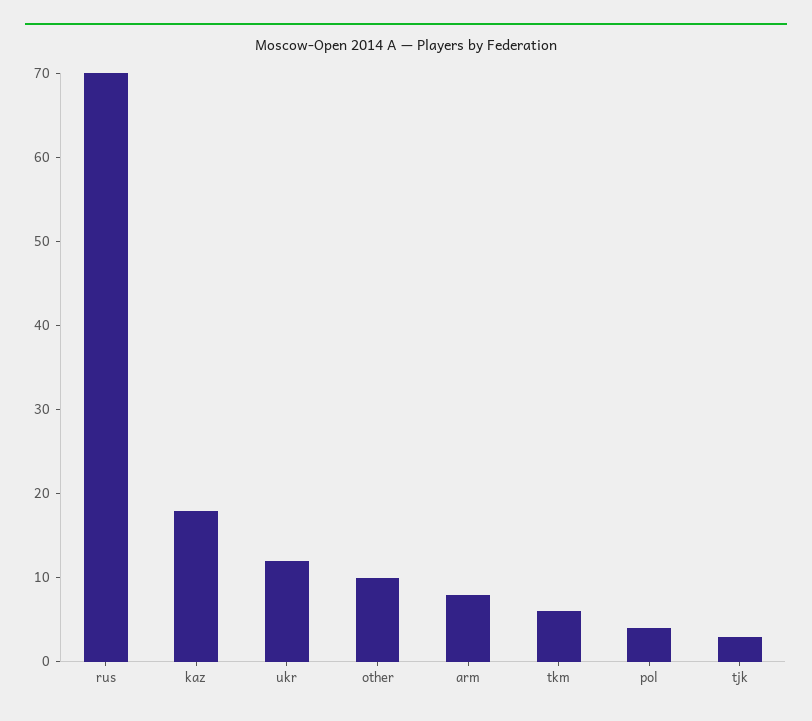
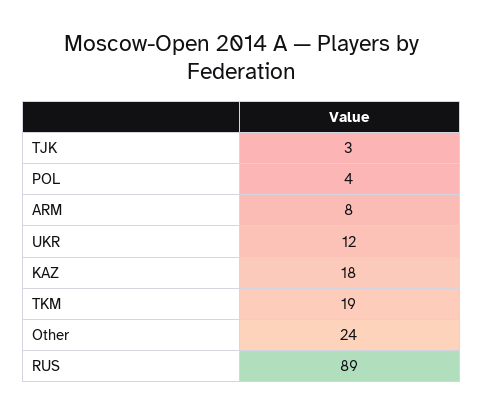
rus: 70 -> 89
other: 10 -> 24
tkm: 6 -> 19

